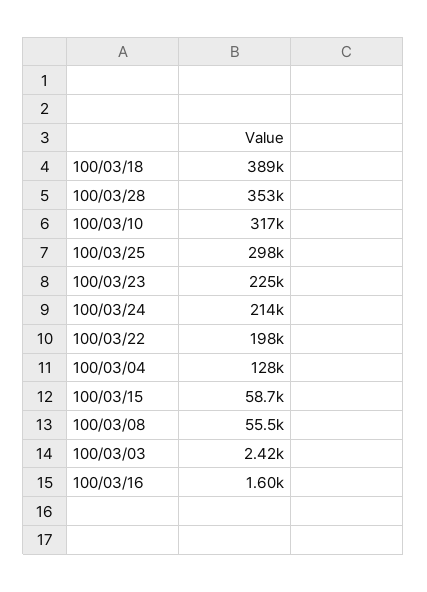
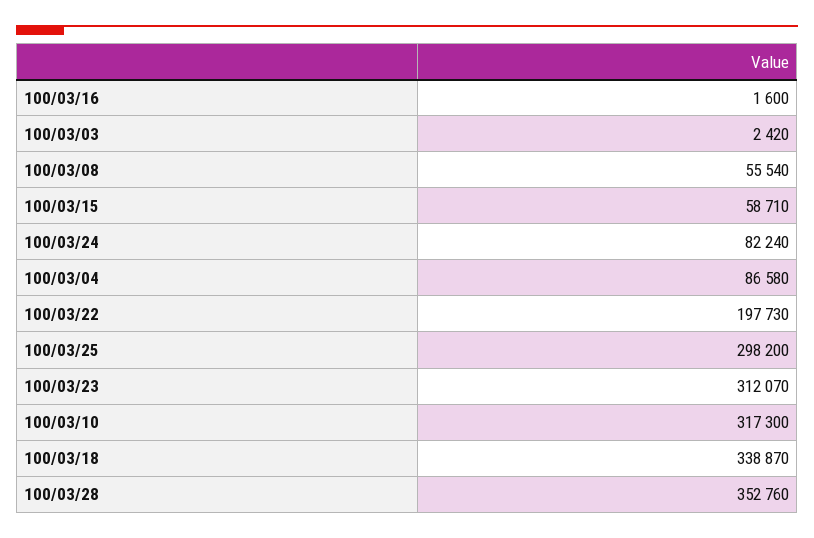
100/03/18: 389000 -> 338870
100/03/23: 225000 -> 312070
100/03/24: 214000 -> 82240
100/03/04: 128000 -> 86580

